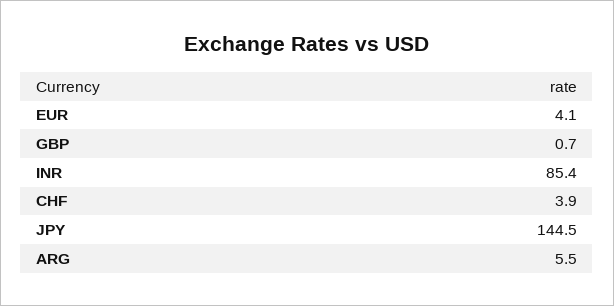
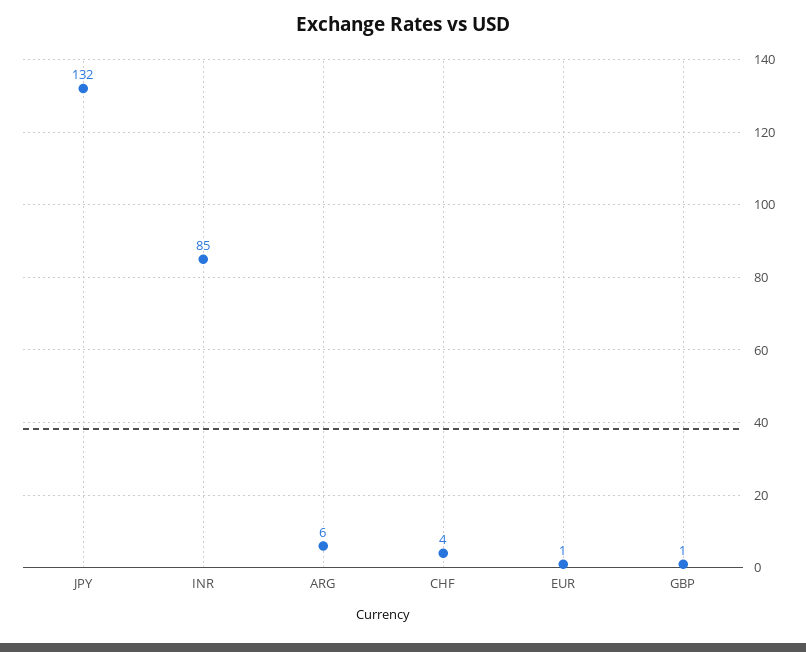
EUR: 4.1 -> 1
JPY: 144.5 -> 132

